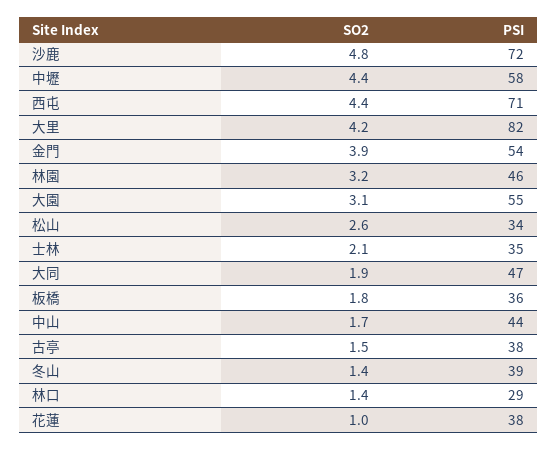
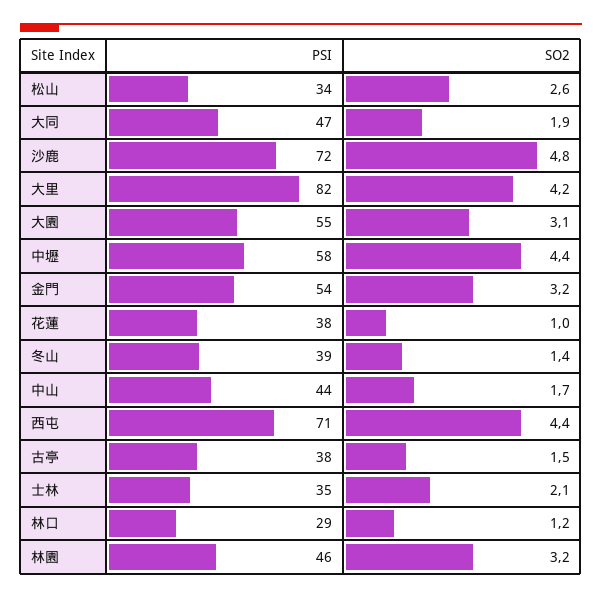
SO2, 金門: 3.9 -> 3.2
SO2, 板橋: 1.8 -> none
PSI, 板橋: 36 -> none
SO2, 林口: 1.4 -> 1.2

